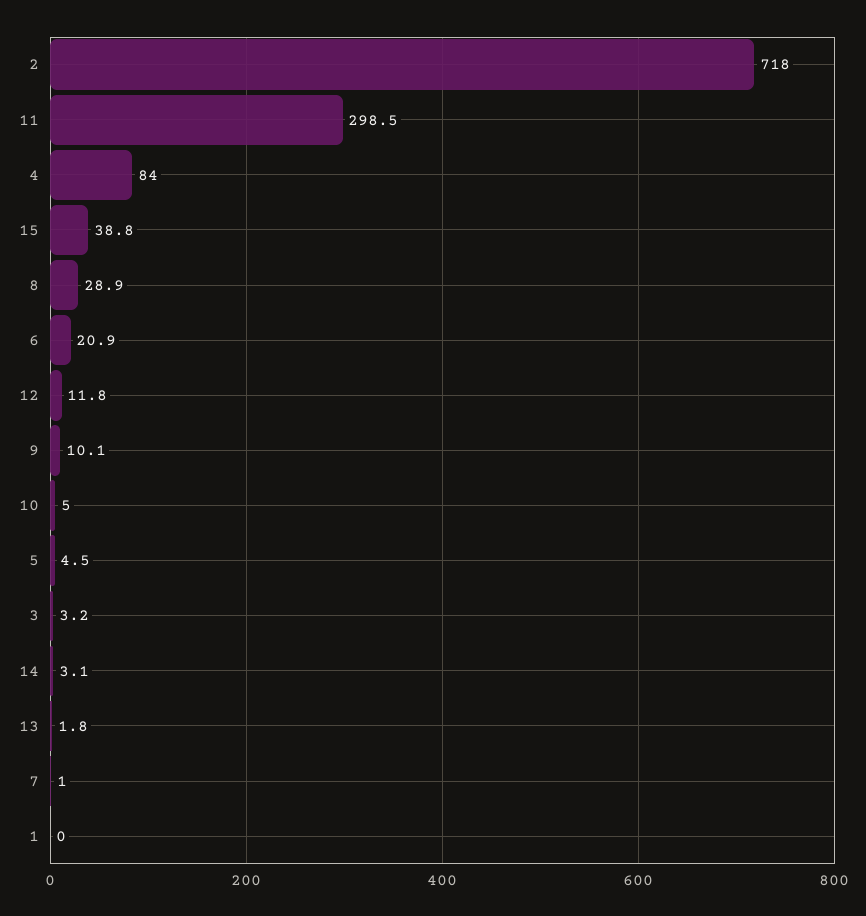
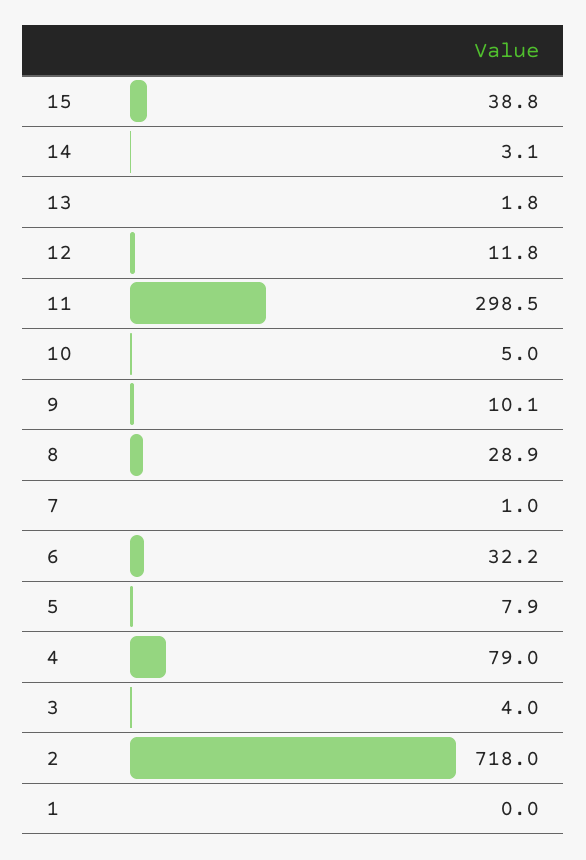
4: 84 -> 79
6: 20.9 -> 32.2
5: 4.5 -> 7.9
3: 3.2 -> 4

